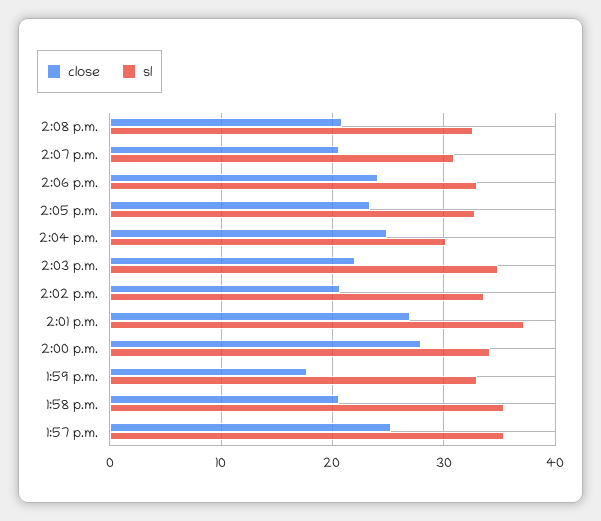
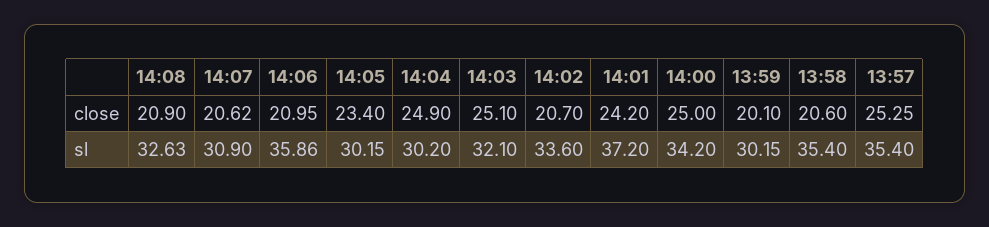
close, 2:06 p.m.: 24 -> 20.95
sl, 2:06 p.m.: 33 -> 35.86
sl, 2:05 p.m.: 33 -> 30.15
close, 2:03 p.m.: 22 -> 25.1
sl, 2:03 p.m.: 35 -> 32.1
close, 2:01 p.m.: 27 -> 24.2
close, 2:00 p.m.: 28 -> 25
close, 1:59 p.m.: 18 -> 20.1
sl, 1:59 p.m.: 33 -> 30.15

